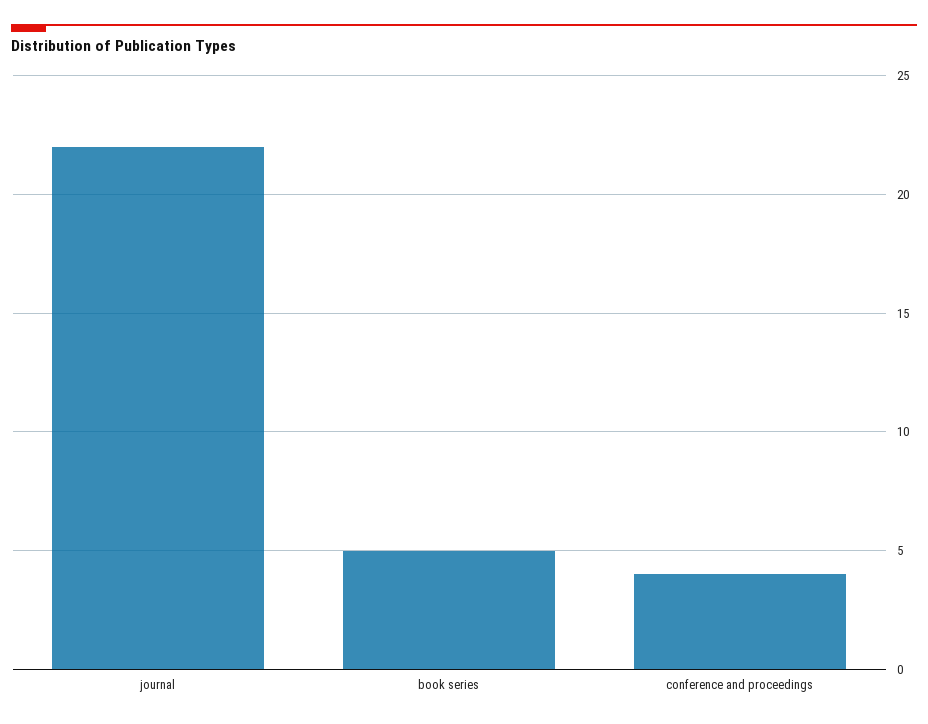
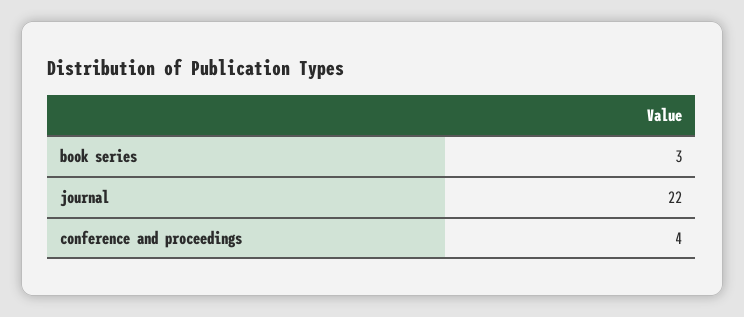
book series: 5 -> 3

